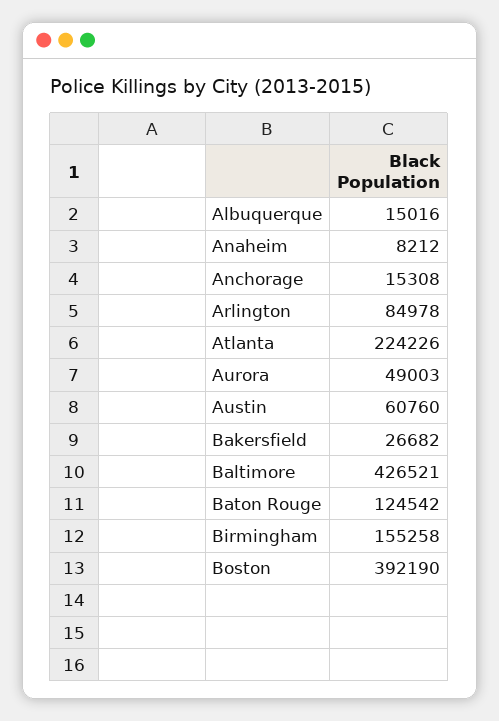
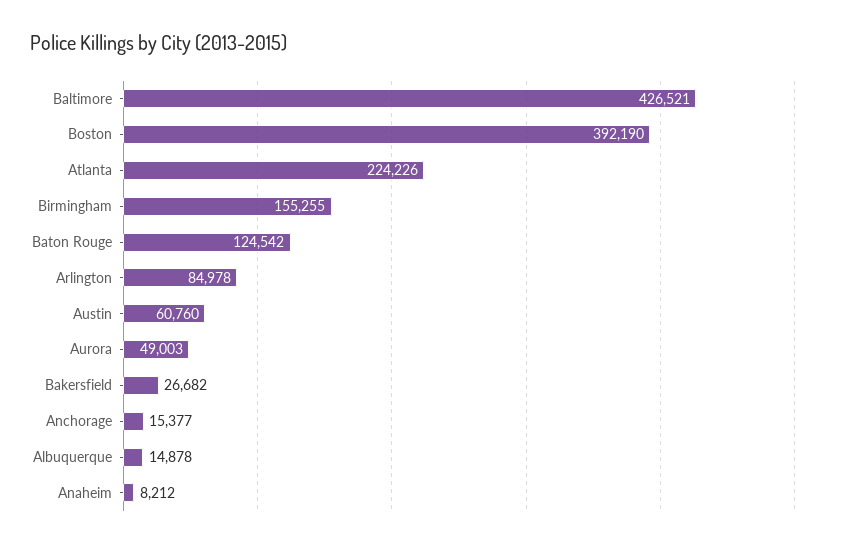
Albuquerque: 15016 -> 14878
Anchorage: 15308 -> 15377
Birmingham: 155258 -> 155255

